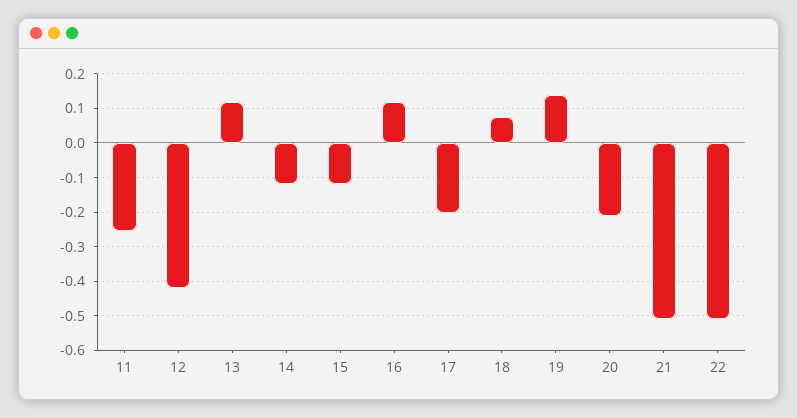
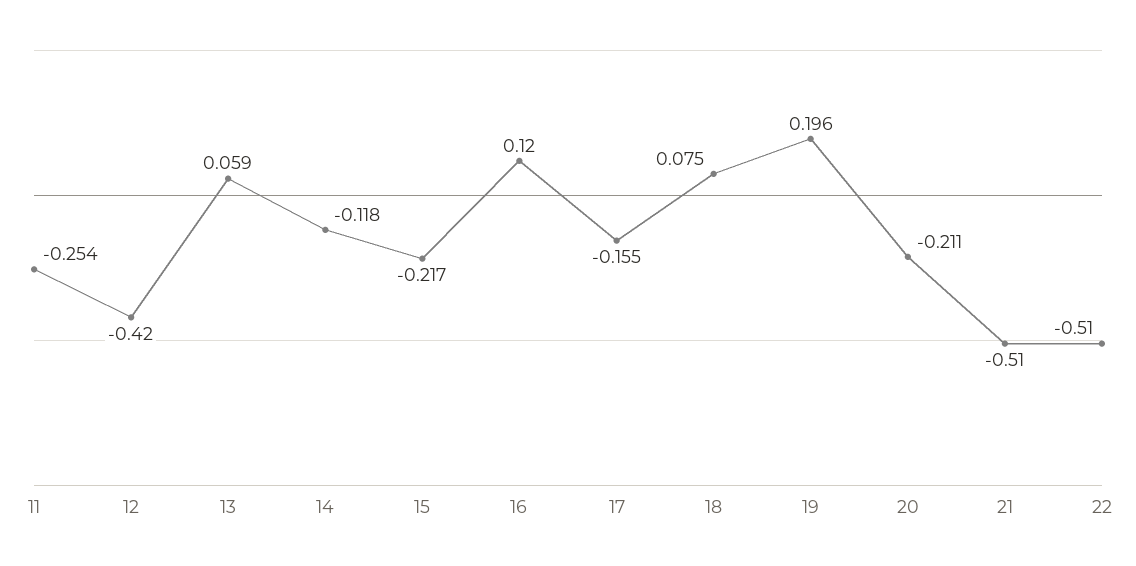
13: 0.12 -> 0.059
15: -0.12 -> -0.217
17: -0.2 -> -0.155
19: 0.14 -> 0.196

